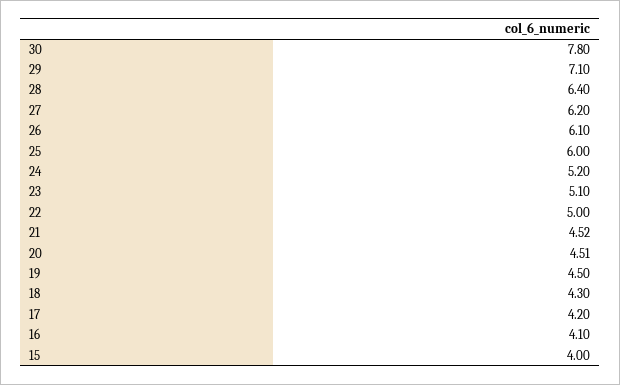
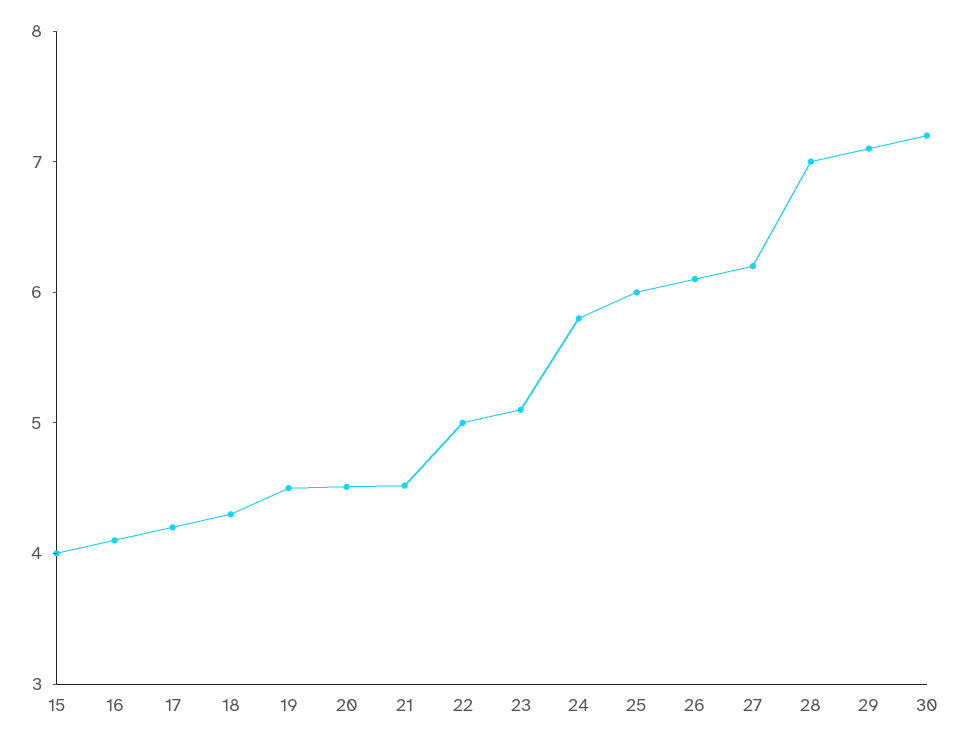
30: 7.8 -> 7.2
28: 6.4 -> 7
24: 5.2 -> 5.8

